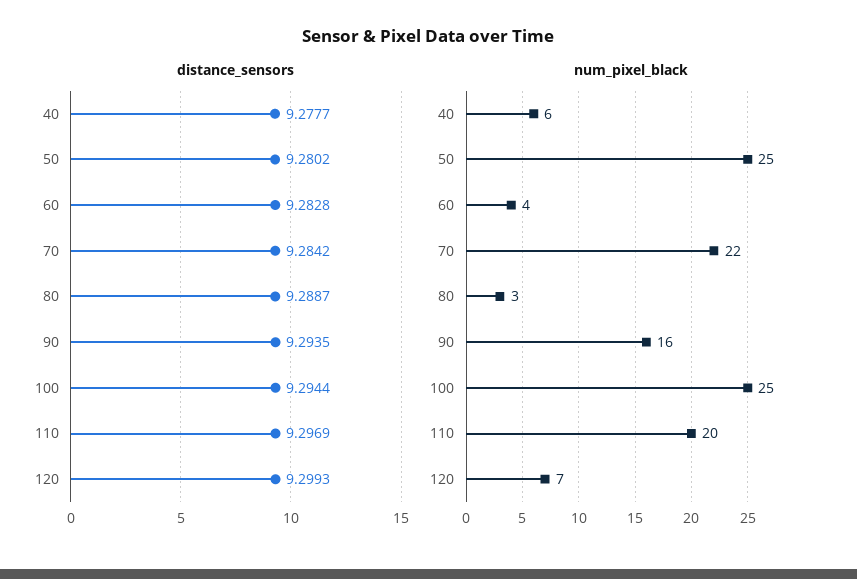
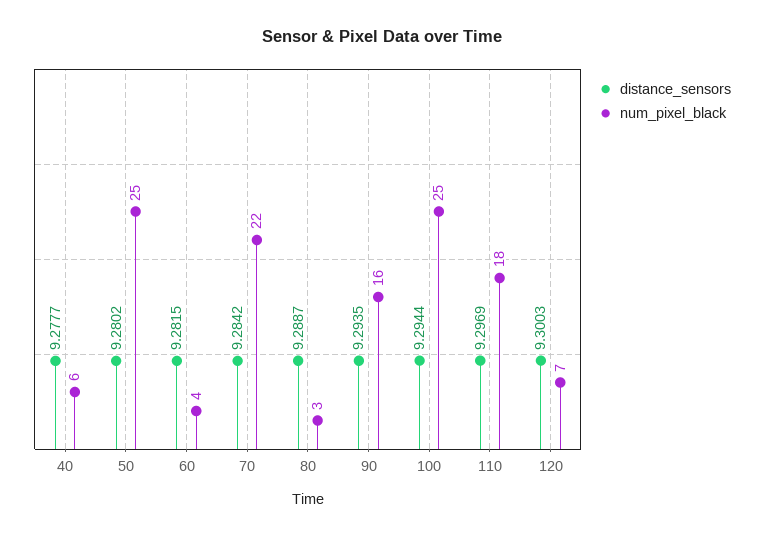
distance_sensors, 60: 9.2828 -> 9.2815
distance_sensors, 120: 9.2993 -> 9.3003
num_pixel_black, 110: 20 -> 18

